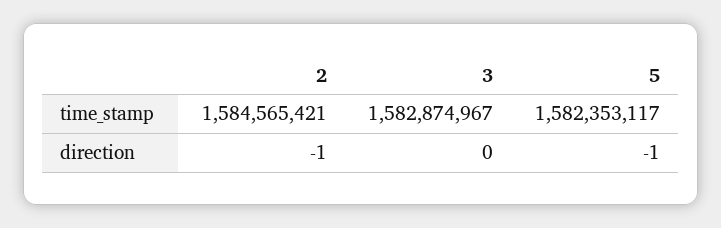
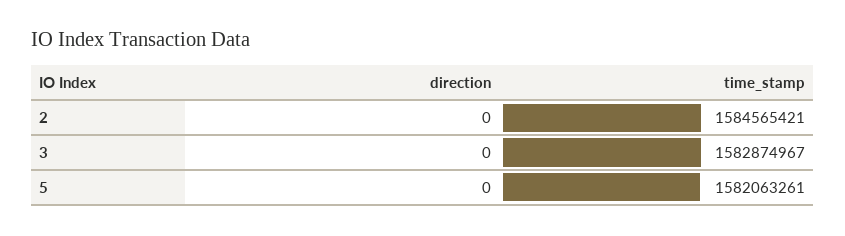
5, time_stamp: 1582353117 -> 1582063261
2, direction: -1 -> 0
5, direction: -1 -> 0

